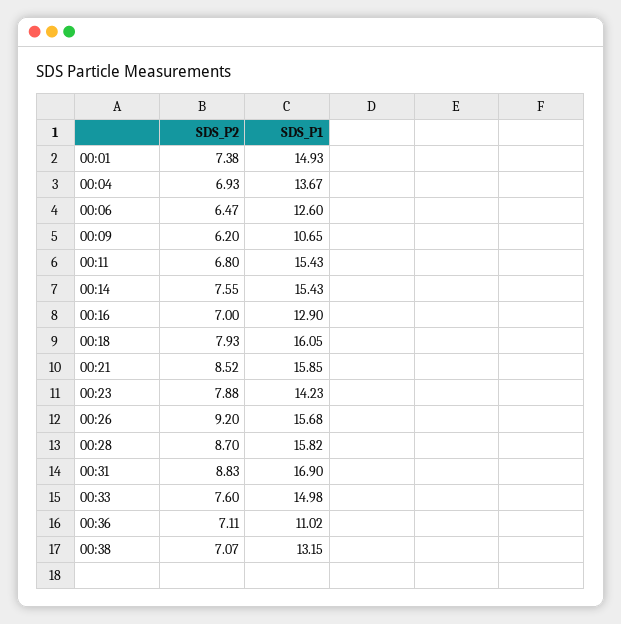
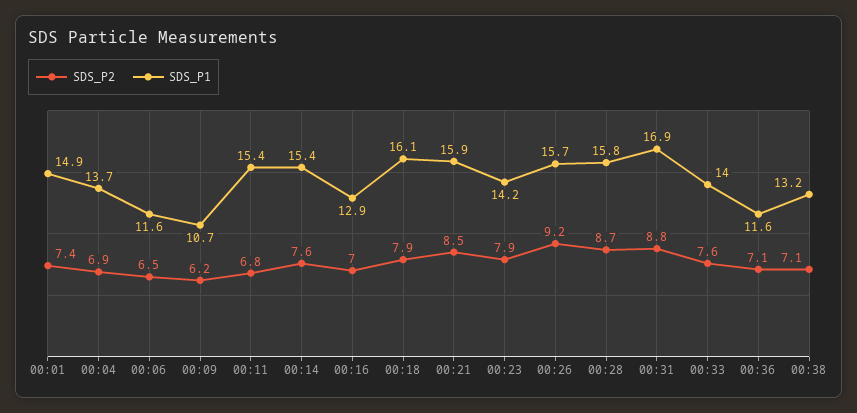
SDS_P1, 00:06: 12.6 -> 11.6
SDS_P1, 00:33: 14.98 -> 14
SDS_P1, 00:36: 11.02 -> 11.6

